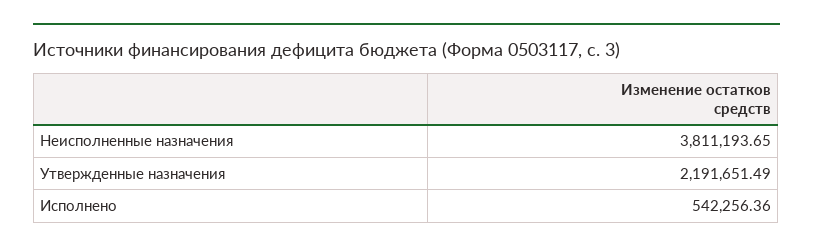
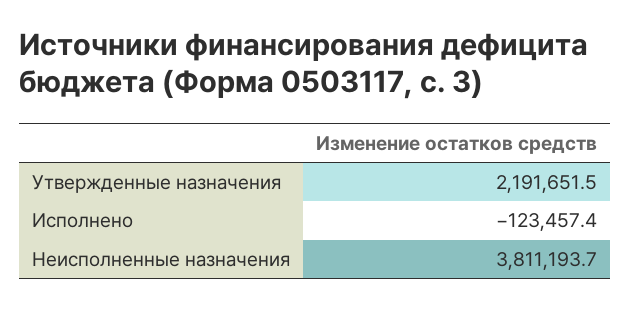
Исполнено: 542256.36 -> -123457.4

